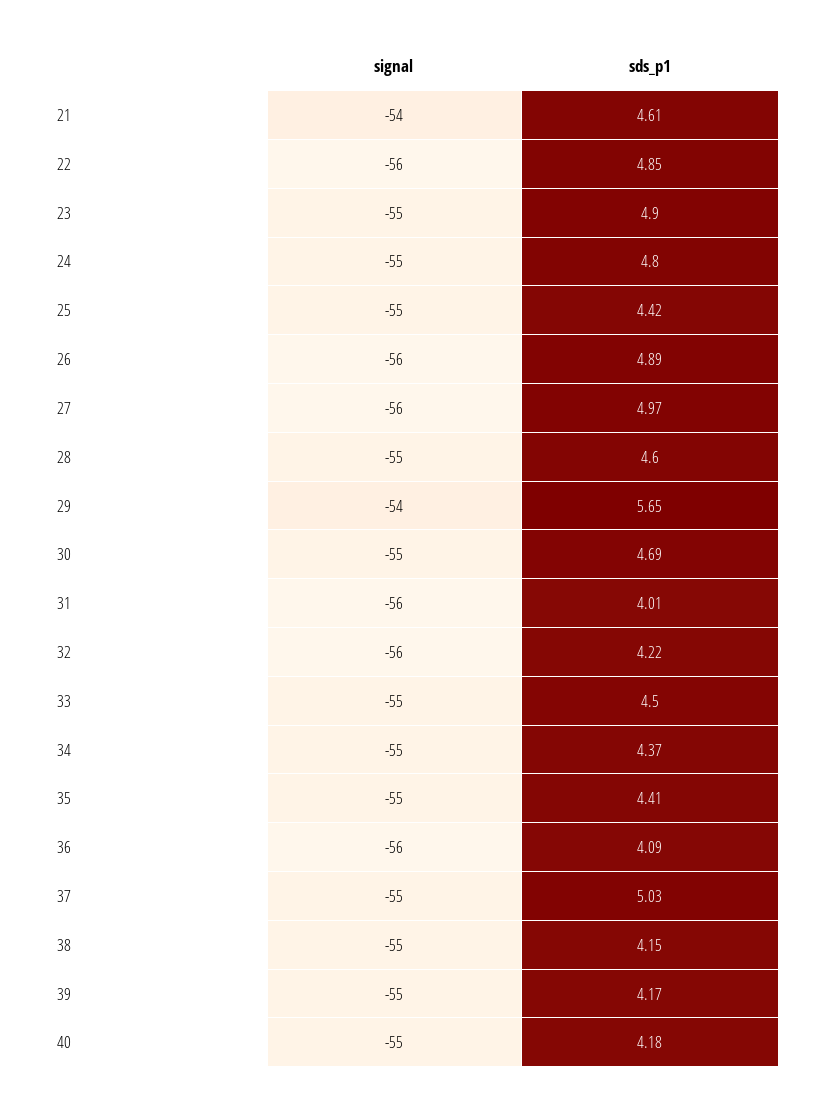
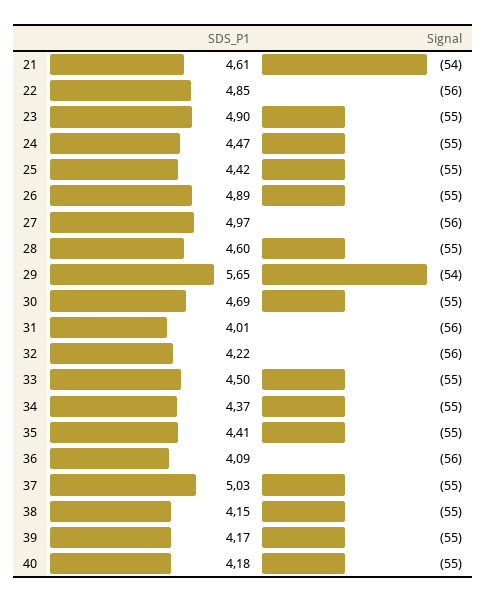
sds_p1, 24: 4.8 -> 4.47
signal, 26: -56 -> -55

